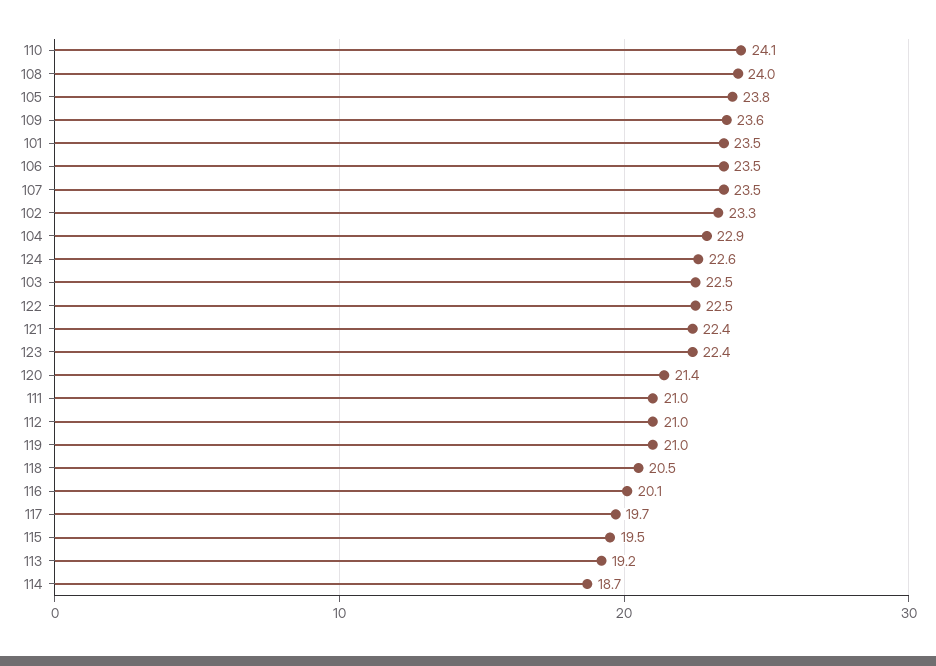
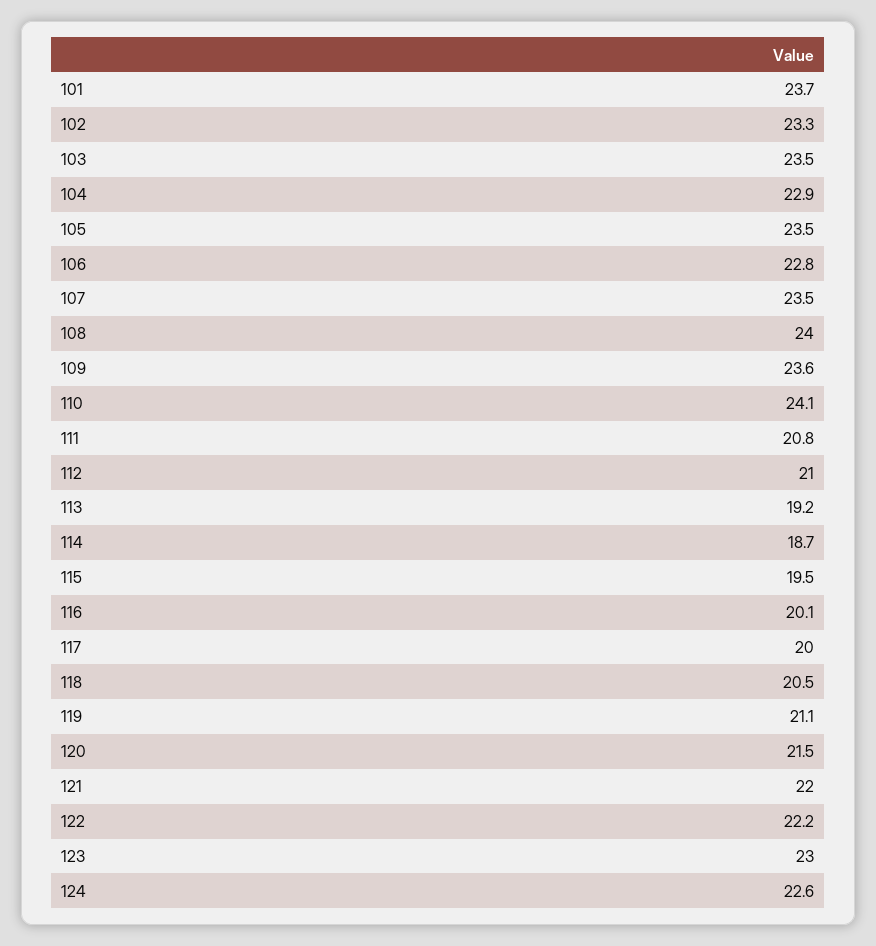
105: 23.8 -> 23.5
101: 23.5 -> 23.7
106: 23.5 -> 22.8
103: 22.5 -> 23.5
122: 22.5 -> 22.2
121: 22.4 -> 22
123: 22.4 -> 23
120: 21.4 -> 21.5
111: 21 -> 20.8
119: 21 -> 21.1
117: 19.7 -> 20

